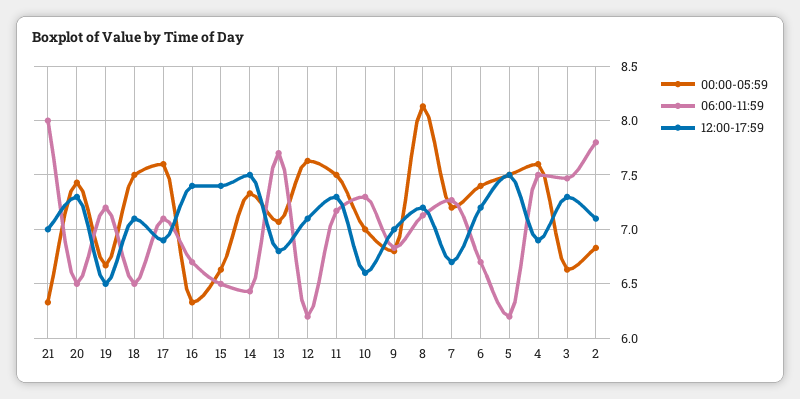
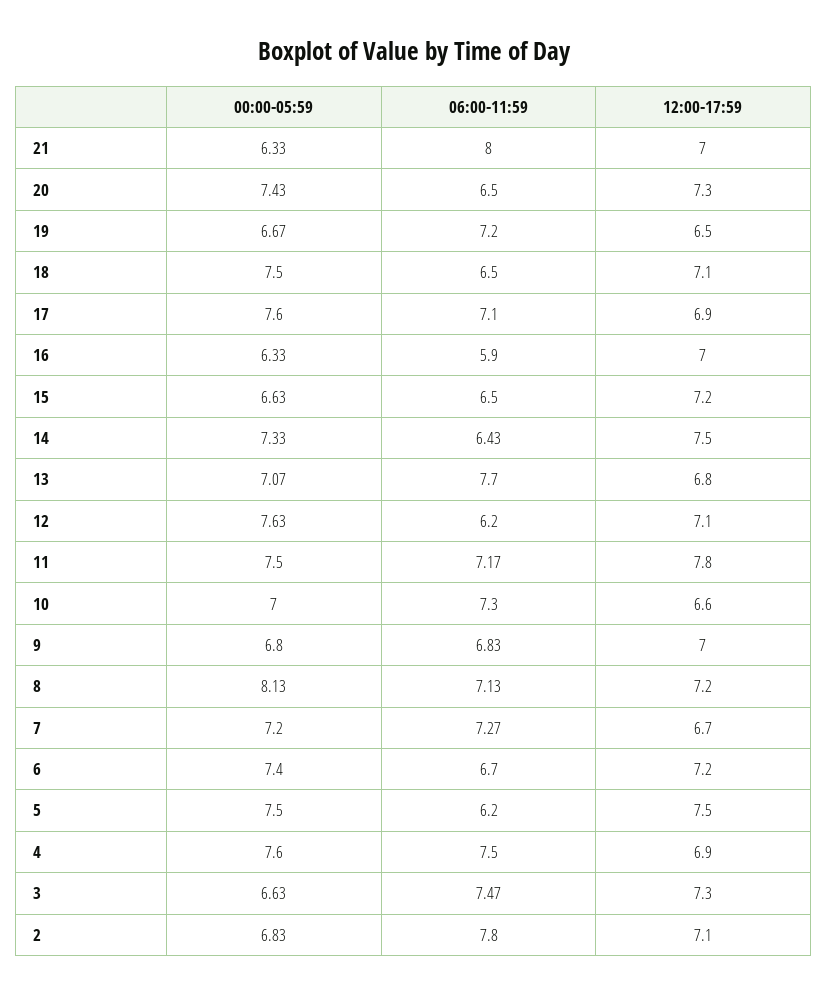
06:00-11:59, 16: 6.7 -> 5.9
12:00-17:59, 16: 7.4 -> 7
12:00-17:59, 15: 7.4 -> 7.2
12:00-17:59, 11: 7.3 -> 7.8

